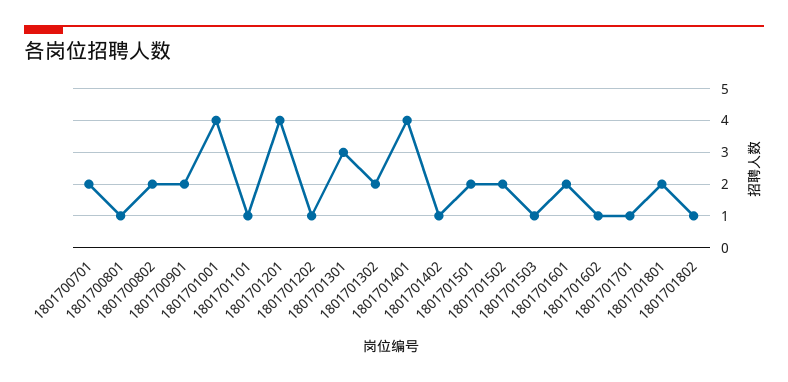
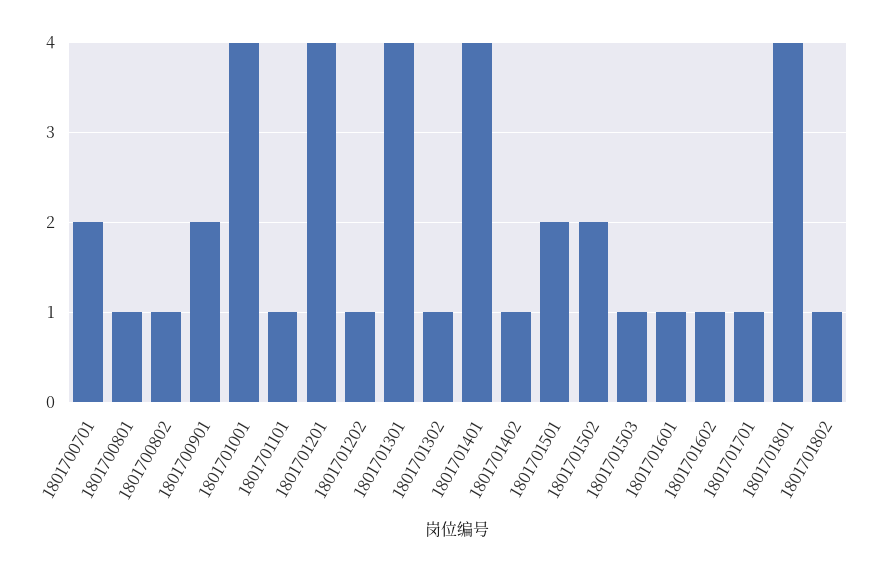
1801700802: 2 -> 1
1801701301: 3 -> 4
1801701302: 2 -> 1
1801701601: 2 -> 1
1801701801: 2 -> 4

